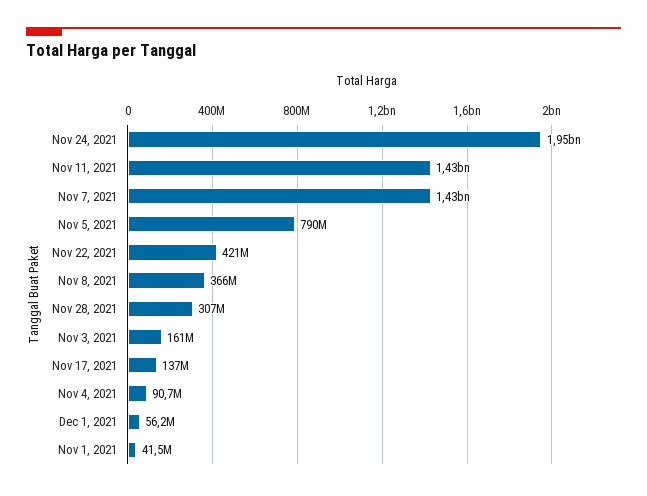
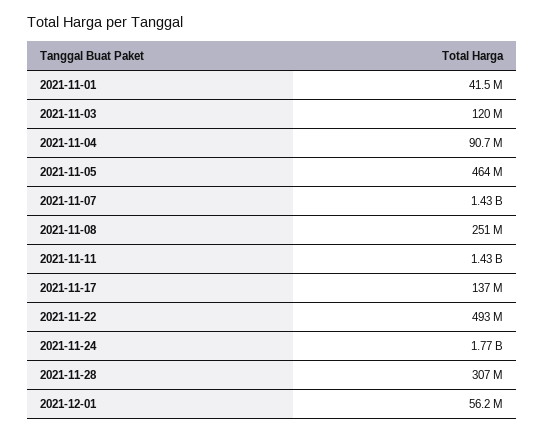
Nov 24, 2021: 1950000000 -> 1770000000
Nov 5, 2021: 790000000 -> 464000000
Nov 22, 2021: 421000000 -> 493000000
Nov 8, 2021: 366000000 -> 251000000
Nov 3, 2021: 161000000 -> 120000000

